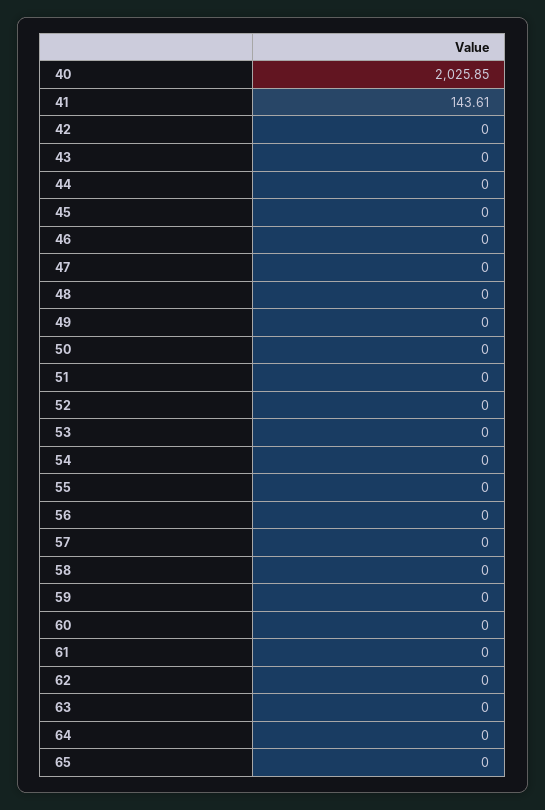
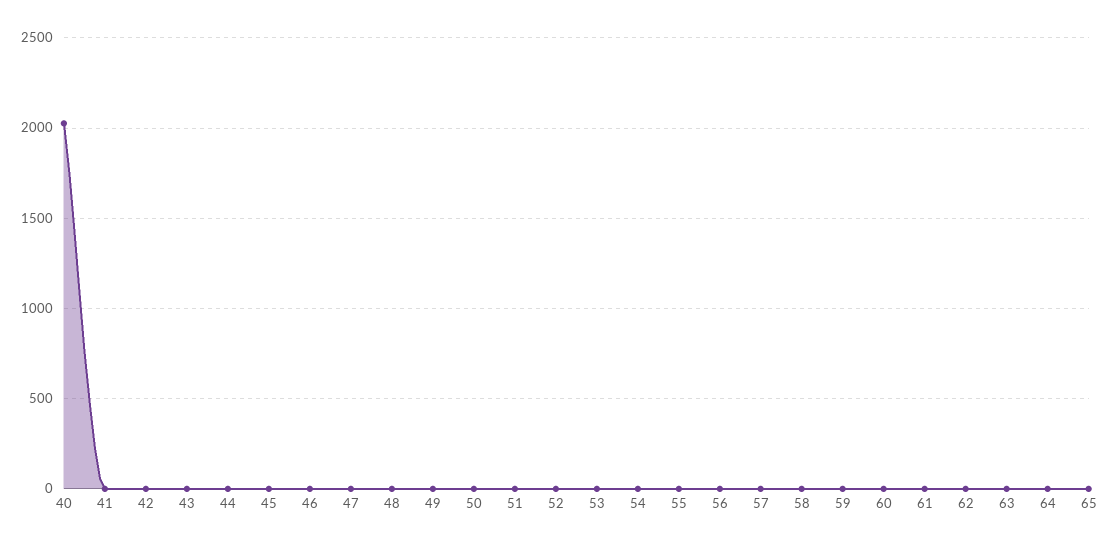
41: 143.61 -> 0

